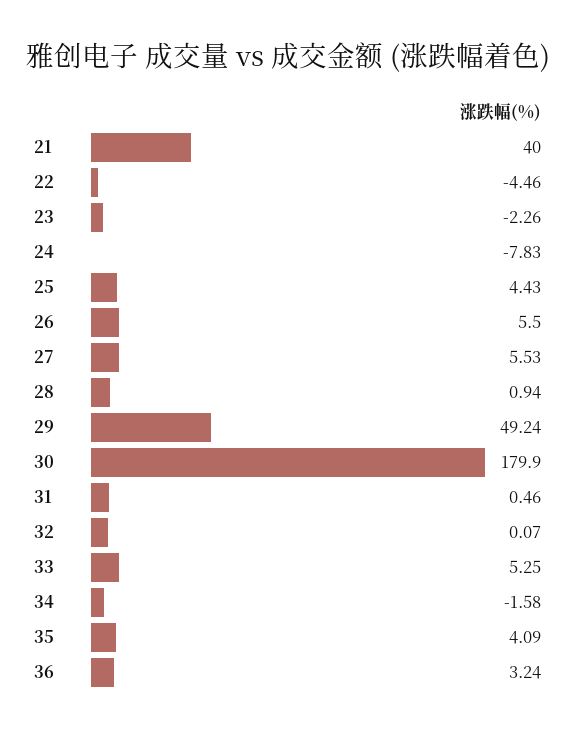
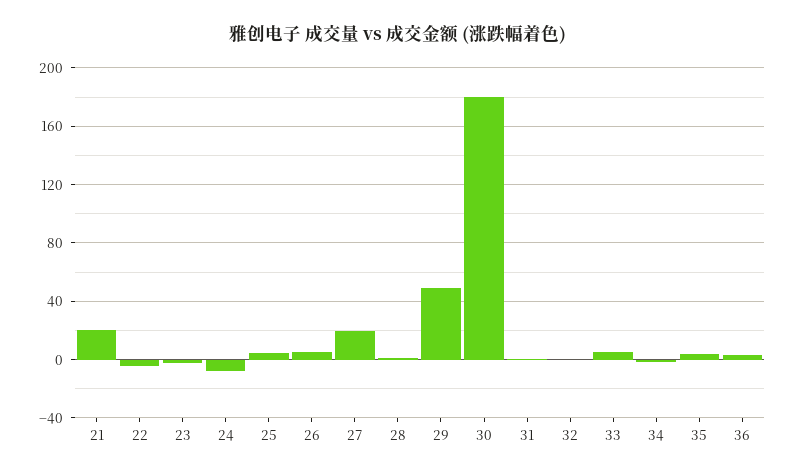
21: 40 -> 20
27: 5.53 -> 20

